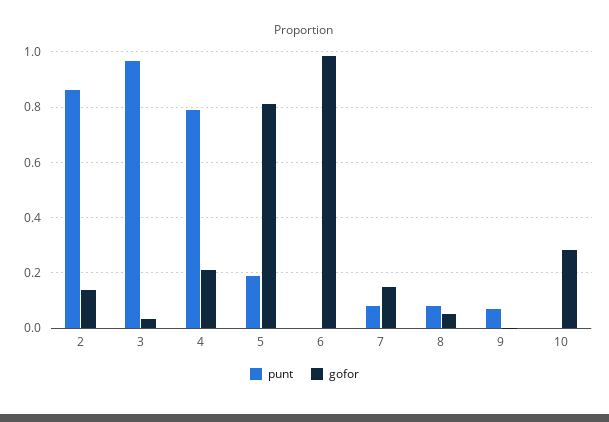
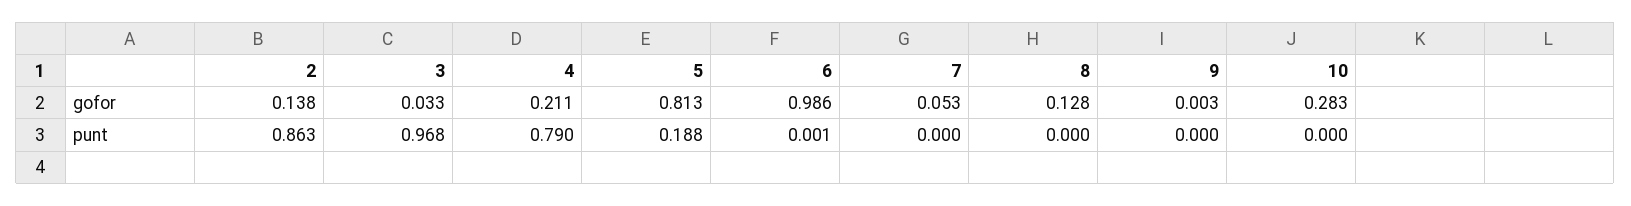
punt, 7: 0.075 -> 0
gofor, 7: 0.15 -> 0.053
punt, 8: 0.075 -> 0
gofor, 8: 0.05 -> 0.128
punt, 9: 0.075 -> 0

